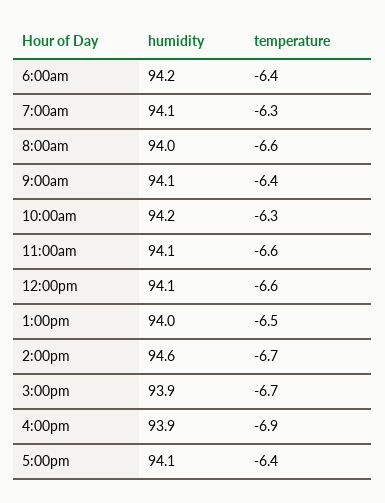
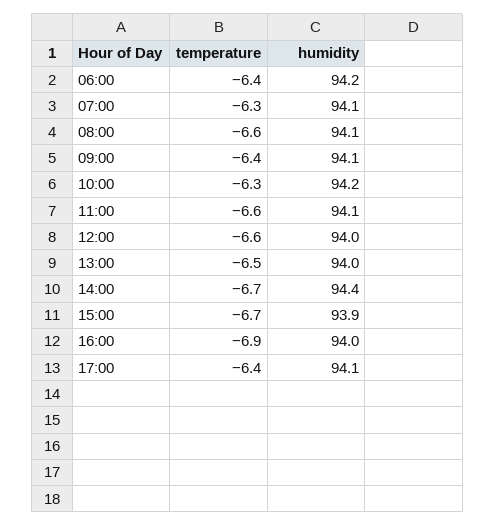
humidity, 8:00am: 94 -> 94.1
humidity, 12:00pm: 94.1 -> 94
humidity, 2:00pm: 94.6 -> 94.4
humidity, 4:00pm: 93.9 -> 94

